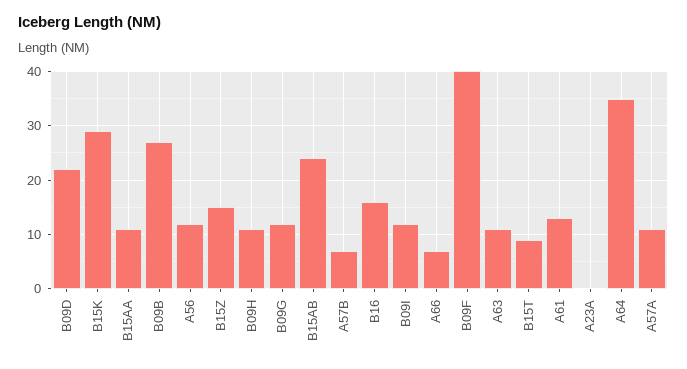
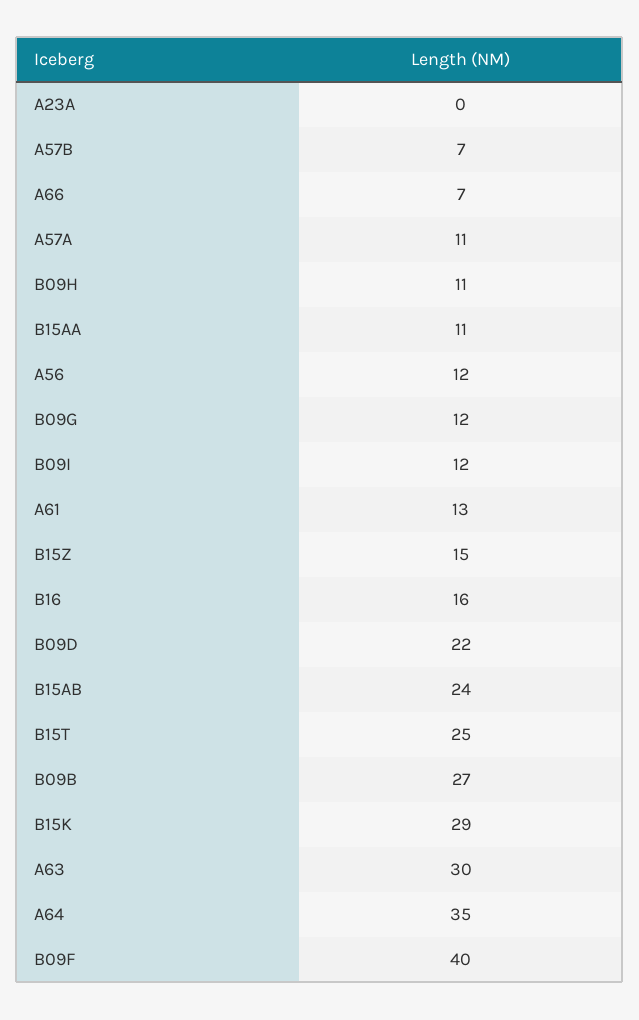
A63: 10 -> 30
B15T: 10 -> 25

